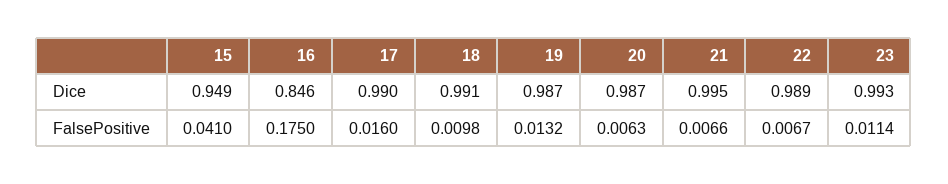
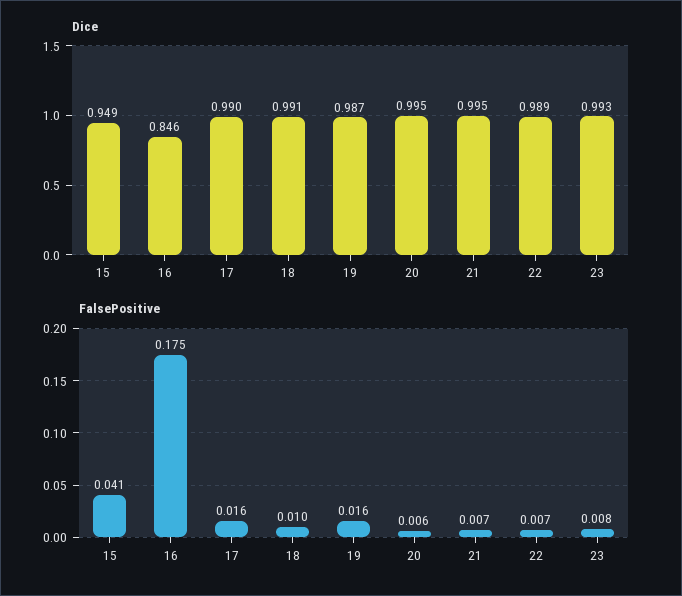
Dice, 20: 0.987 -> 0.995
FalsePositive, 19: 0.0132 -> 0.016
FalsePositive, 23: 0.0114 -> 0.008

